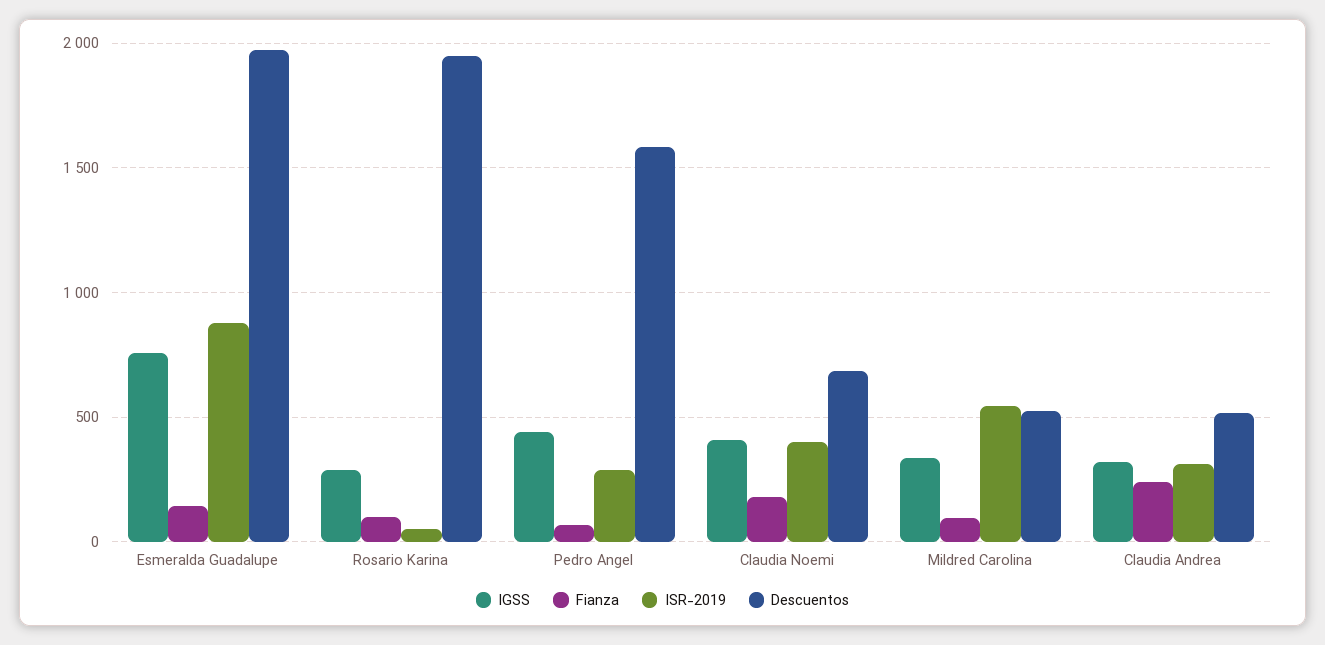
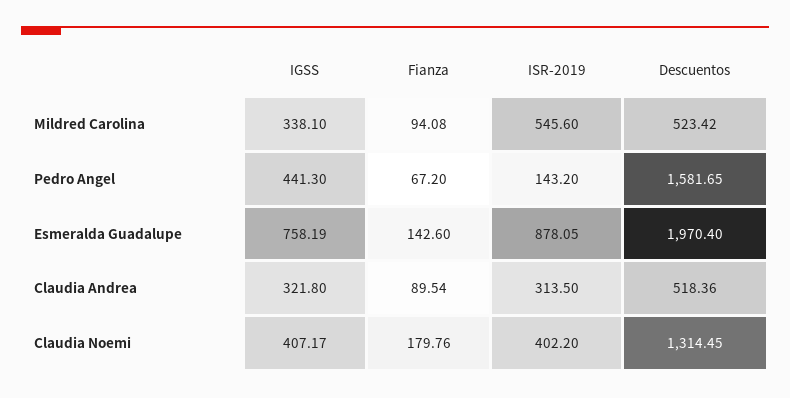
IGSS, Rosario Karina: 300 -> none
Fianza, Rosario Karina: 100 -> none
ISR-2019, Rosario Karina: 50 -> none
Descuentos, Rosario Karina: 1950 -> none
ISR-2019, Pedro Angel: 300 -> 143.2
Descuentos, Claudia Noemi: 700 -> 1314.45
Fianza, Claudia Andrea: 250 -> 89.54

